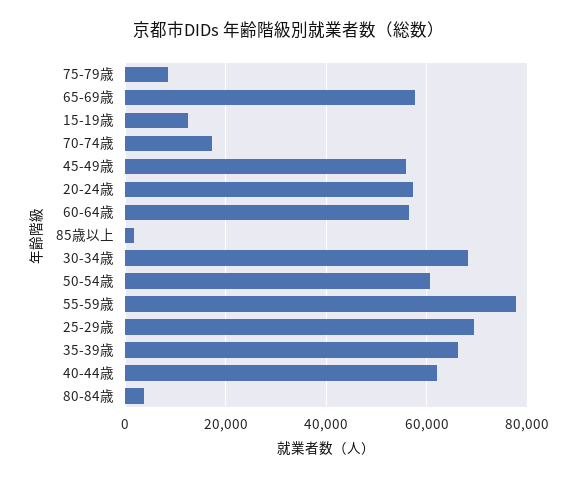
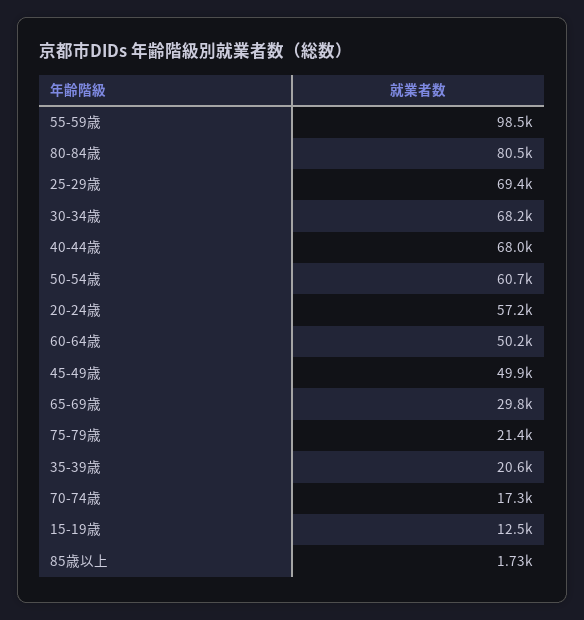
75-79歳: 8000 -> 21400
65-69歳: 58000 -> 29800
45-49歳: 56000 -> 49900
60-64歳: 56000 -> 50200
55-59歳: 78000 -> 98500
35-39歳: 66000 -> 20600
40-44歳: 62000 -> 68000
80-84歳: 4000 -> 80500

